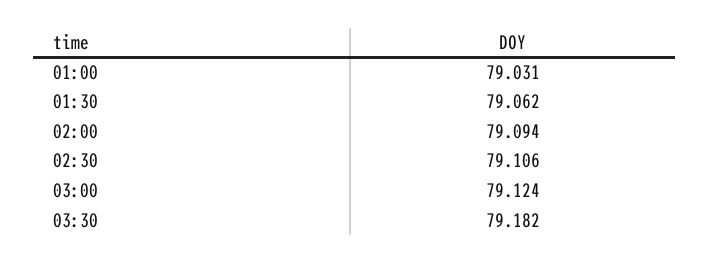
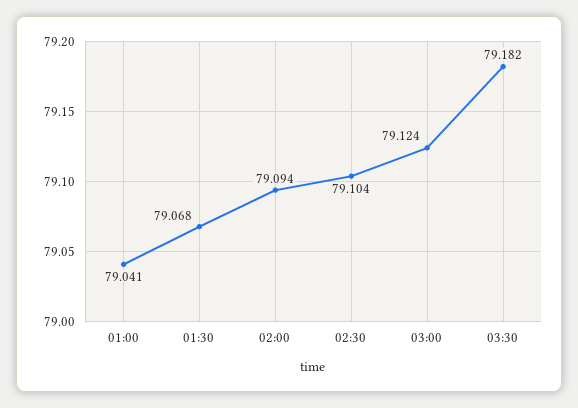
01:00: 79.031 -> 79.041
01:30: 79.062 -> 79.068
02:30: 79.106 -> 79.104

